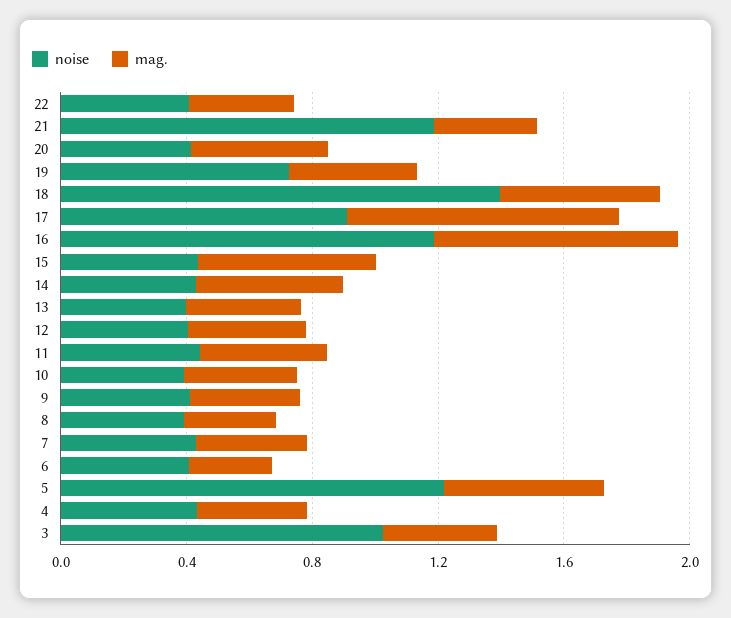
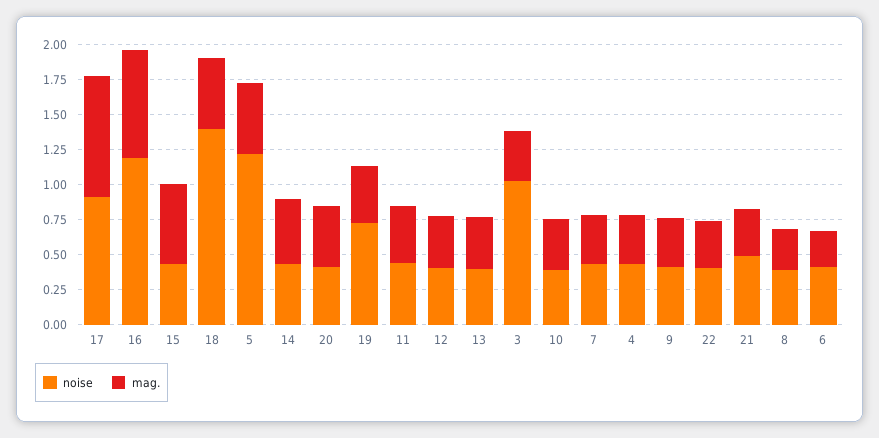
noise, 21: 1.2 -> 0.5

